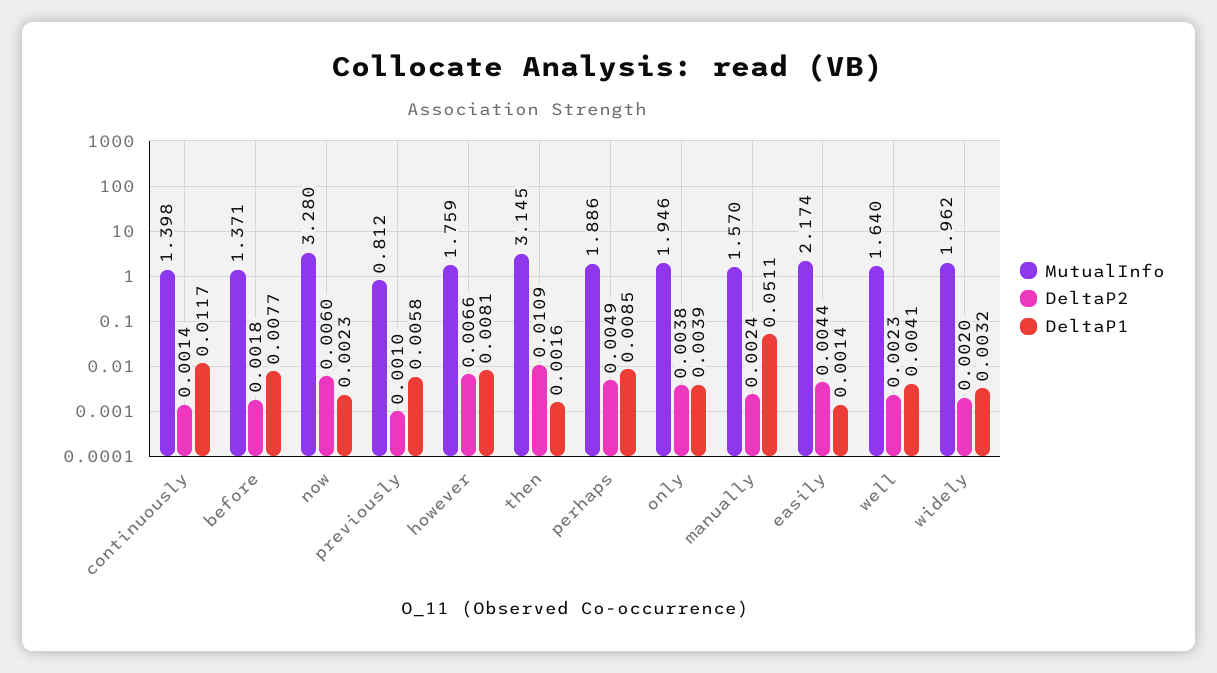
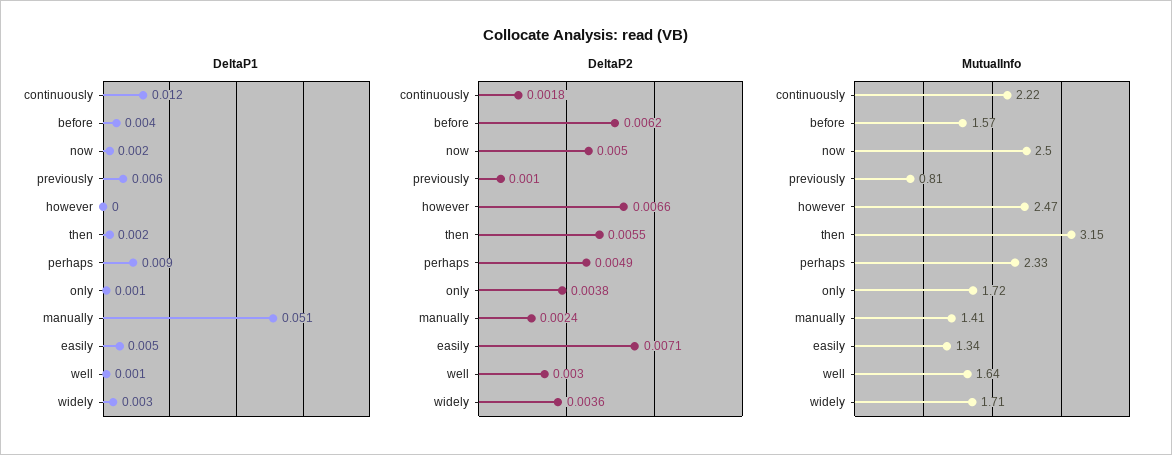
MutualInfo, continuously: 1.398 -> 2.22
DeltaP2, continuously: 0.0014 -> 0.0018
MutualInfo, before: 1.371 -> 1.57
DeltaP2, before: 0.0018 -> 0.0062
DeltaP1, before: 0.0077 -> 0.004
MutualInfo, now: 3.28 -> 2.5
DeltaP2, now: 0.006 -> 0.005
MutualInfo, however: 1.759 -> 2.47
DeltaP1, however: 0.0081 -> 0
DeltaP2, then: 0.0109 -> 0.0055
MutualInfo, perhaps: 1.886 -> 2.33
MutualInfo, only: 1.946 -> 1.72
DeltaP1, only: 0.0039 -> 0.001
MutualInfo, manually: 1.57 -> 1.41
MutualInfo, easily: 2.174 -> 1.34
DeltaP2, easily: 0.0044 -> 0.0071
DeltaP1, easily: 0.0014 -> 0.005
DeltaP2, well: 0.0023 -> 0.003
DeltaP1, well: 0.0041 -> 0.001
MutualInfo, widely: 1.962 -> 1.71
DeltaP2, widely: 0.002 -> 0.0036

